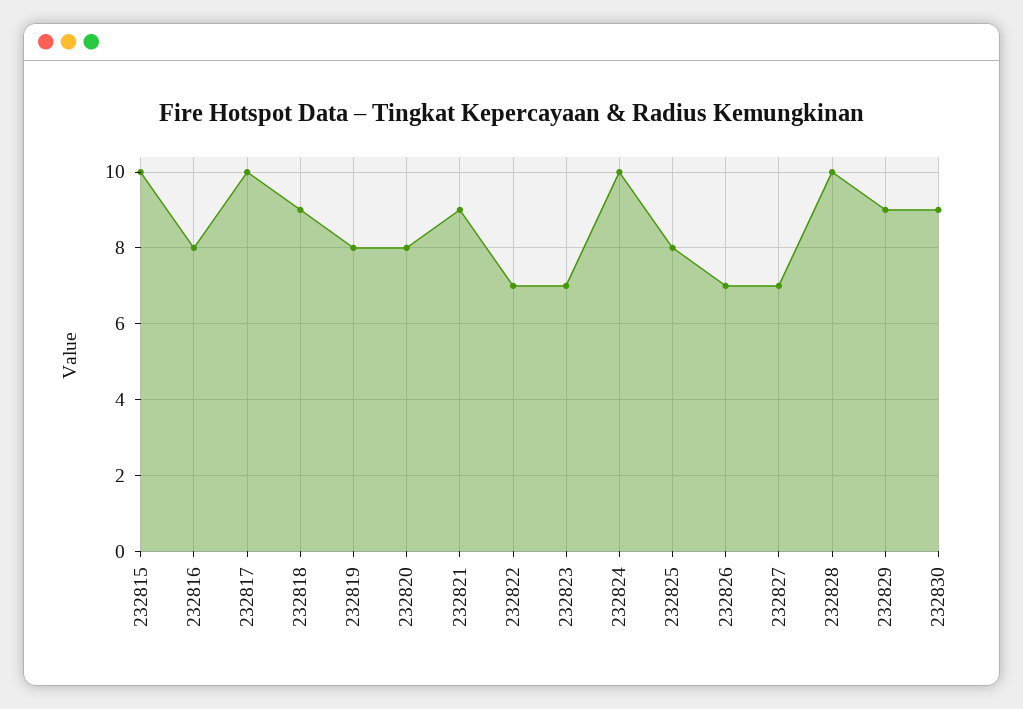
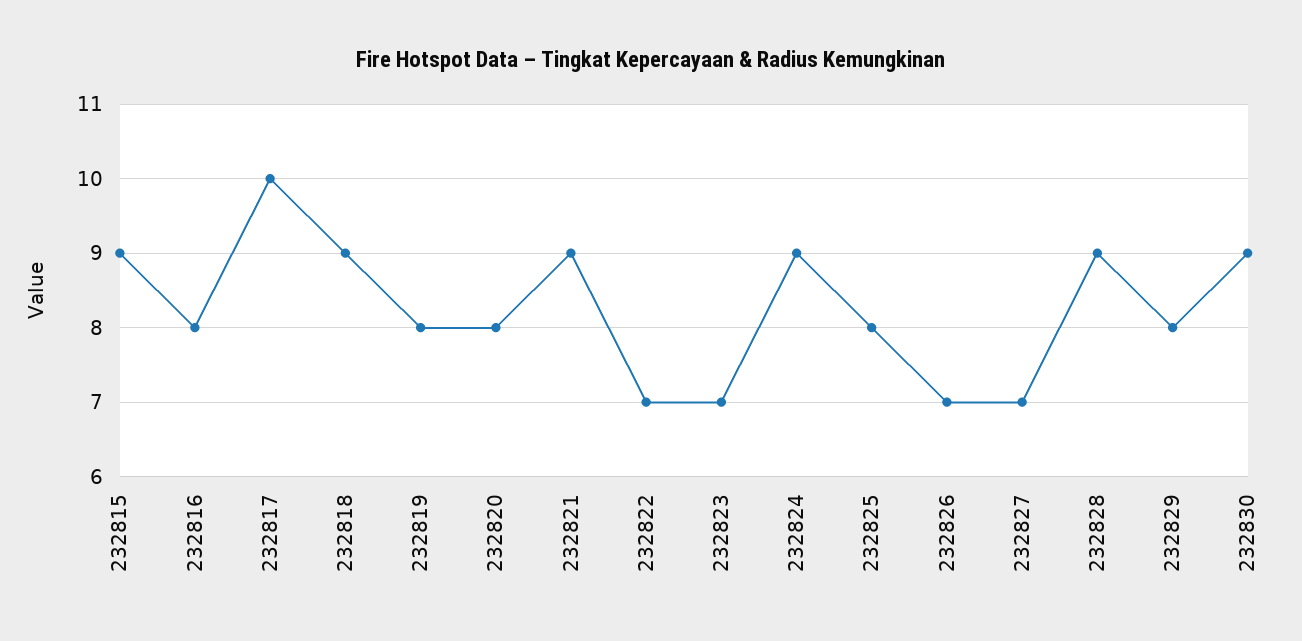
232815: 10 -> 9
232824: 10 -> 9
232828: 10 -> 9
232829: 9 -> 8

